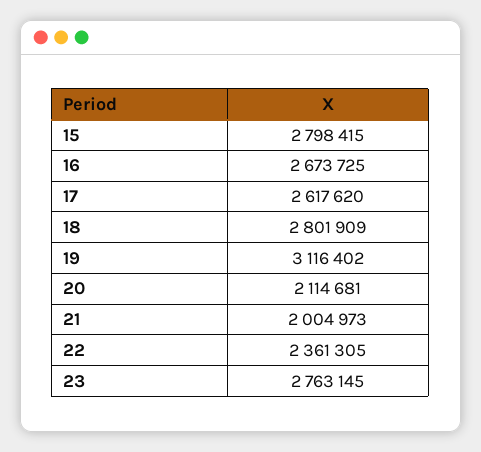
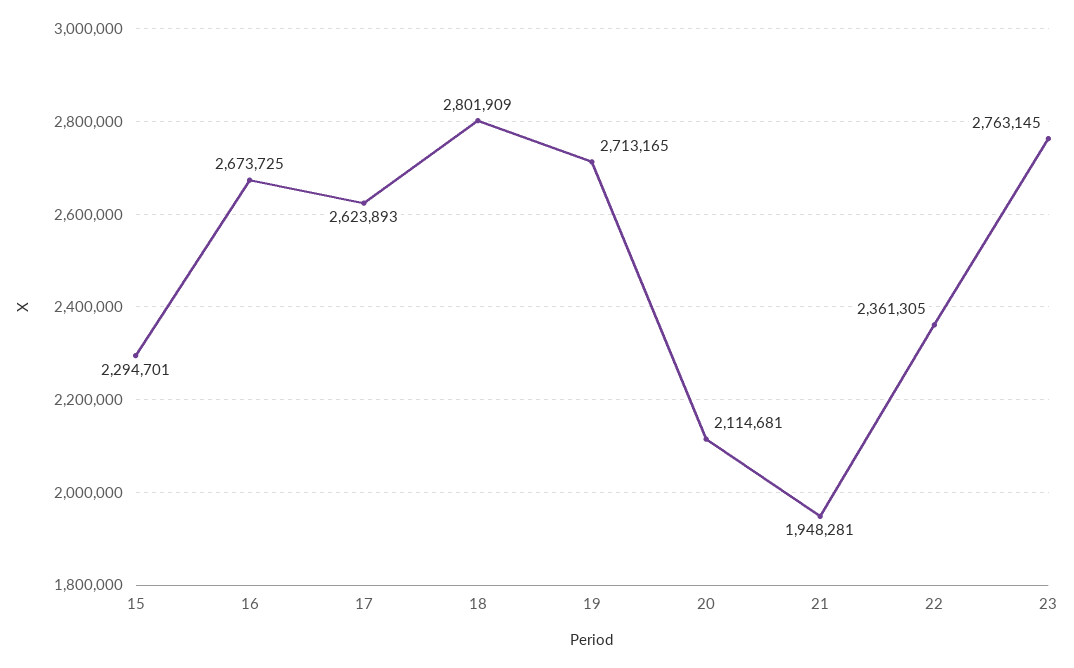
15: 2798415 -> 2294701
17: 2617620 -> 2623893
19: 3116402 -> 2713165
21: 2004973 -> 1948281

